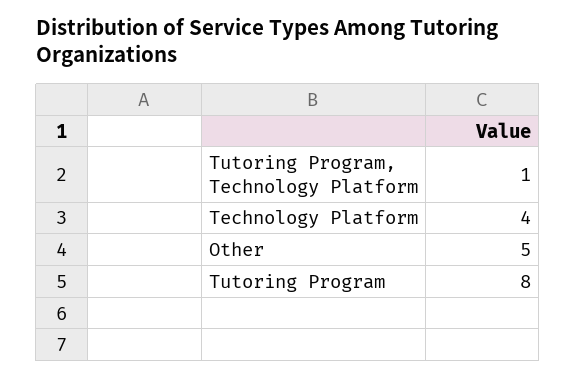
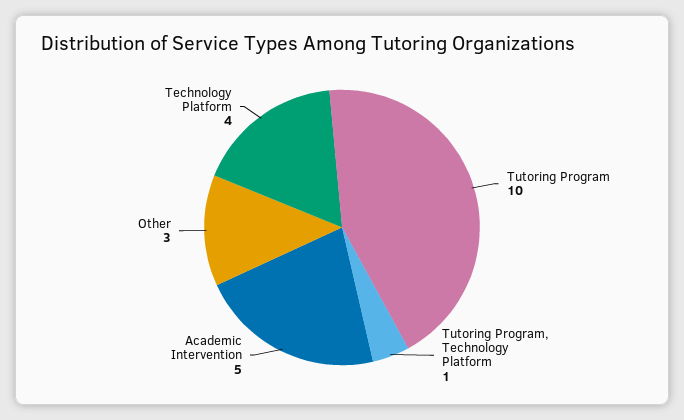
Other: 5 -> 3
Tutoring Program: 8 -> 10
Academic Intervention: none -> 5

